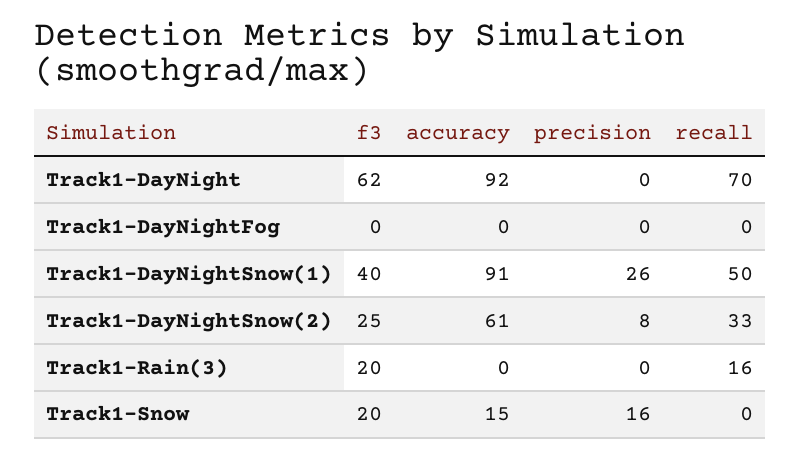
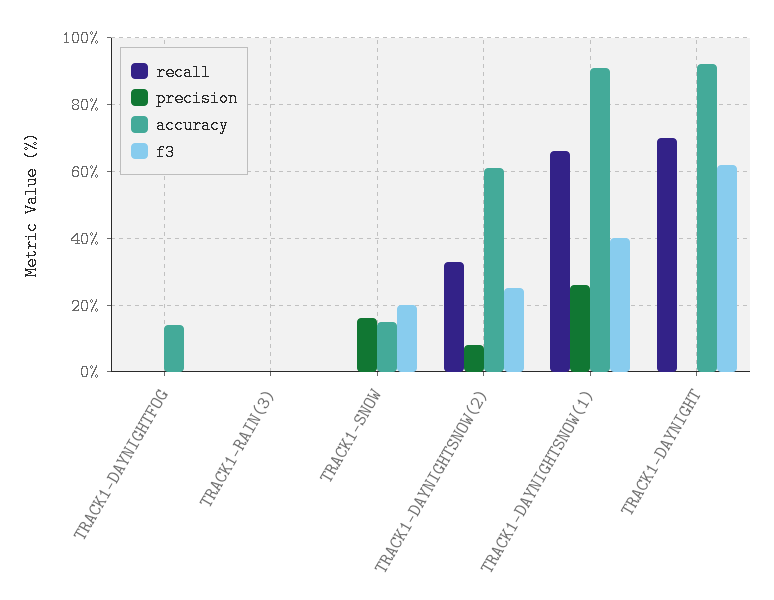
accuracy, Track1-DayNightFog: 0 -> 15
recall, Track1-DayNightSnow(1): 50 -> 65
f3, Track1-Rain(3): 20 -> 0
recall, Track1-Rain(3): 16 -> 0

